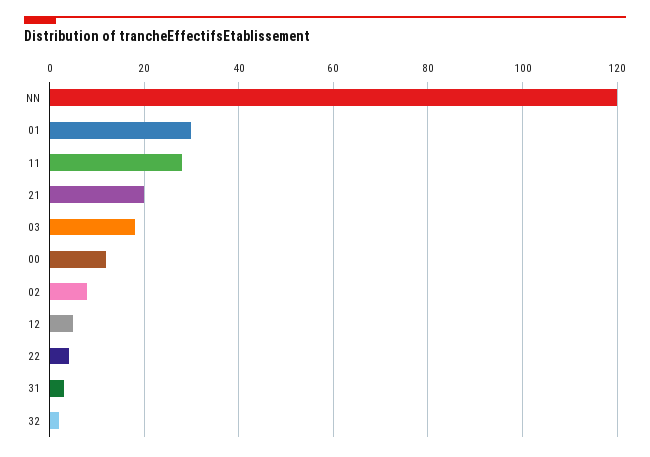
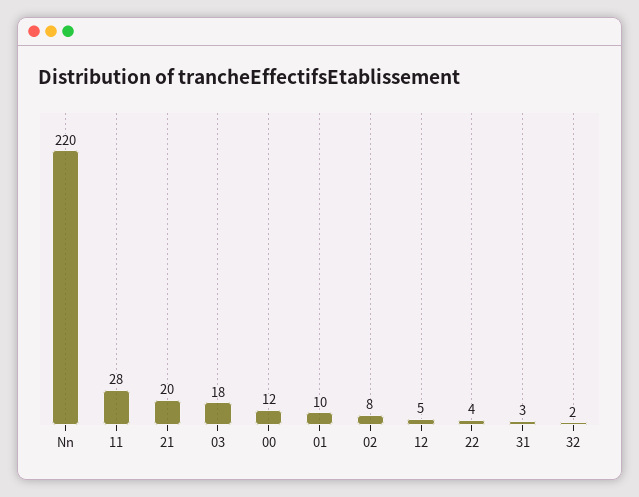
NN: 120 -> 220
01: 30 -> 10

